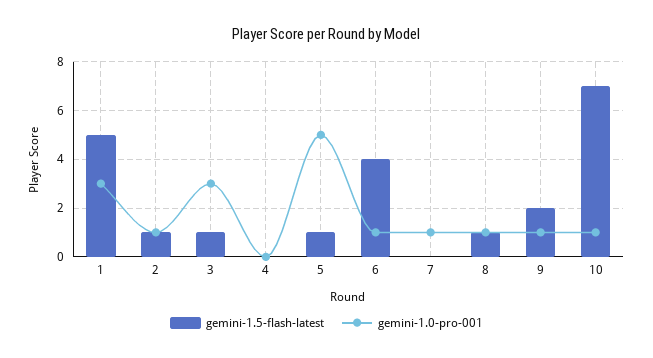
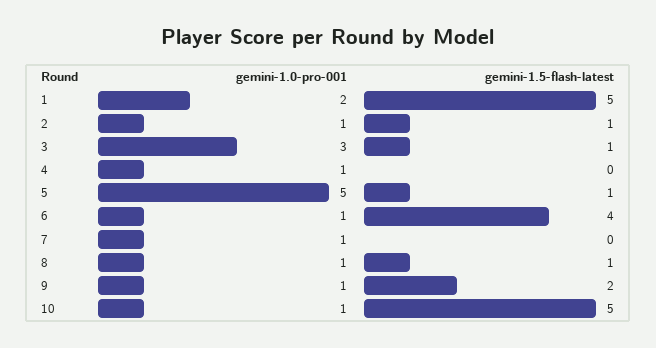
gemini-1.0-pro-001, 1: 3 -> 2
gemini-1.0-pro-001, 4: 0 -> 1
gemini-1.5-flash-latest, 10: 7 -> 5

